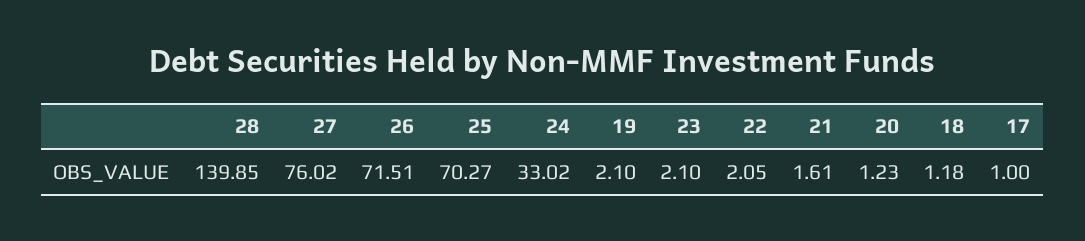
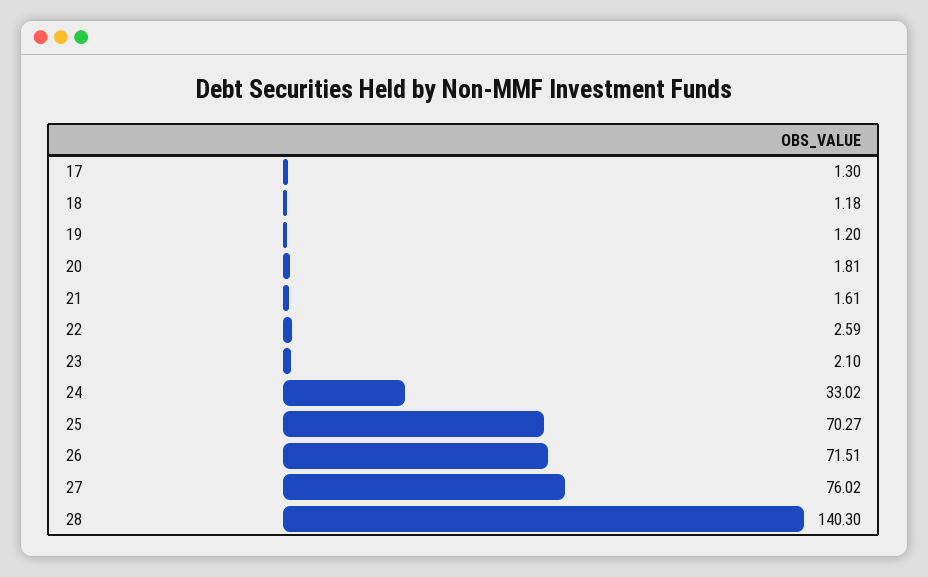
28: 139.85 -> 140.3
19: 2.1 -> 1.2
22: 2.05 -> 2.59
20: 1.23 -> 1.81
17: 1 -> 1.3

